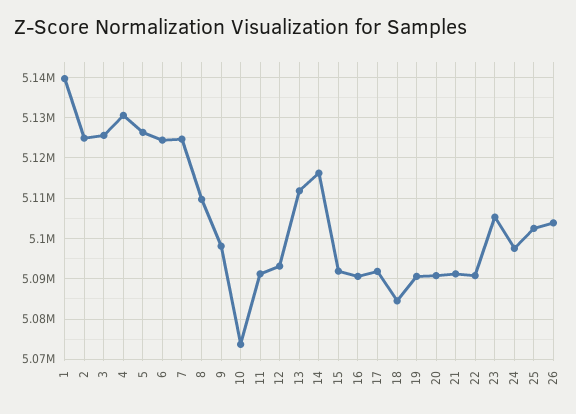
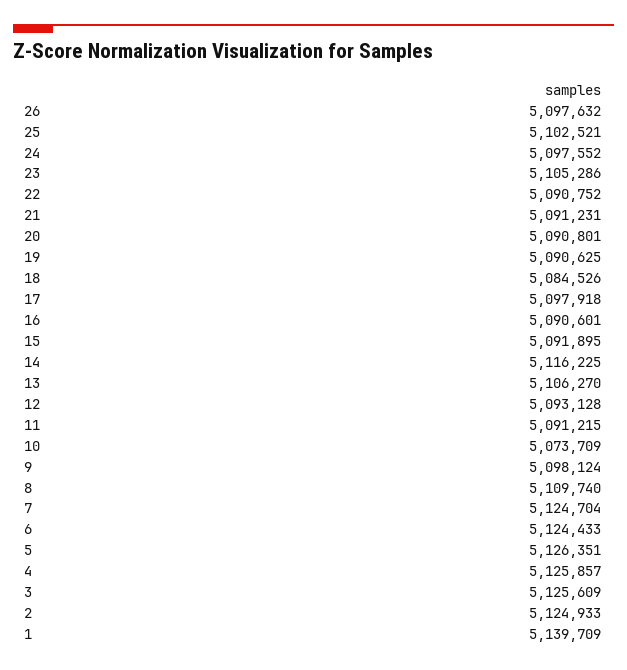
4: 5130000 -> 5125857
13: 5112000 -> 5106270
17: 5092000 -> 5097918
26: 5104000 -> 5097632

